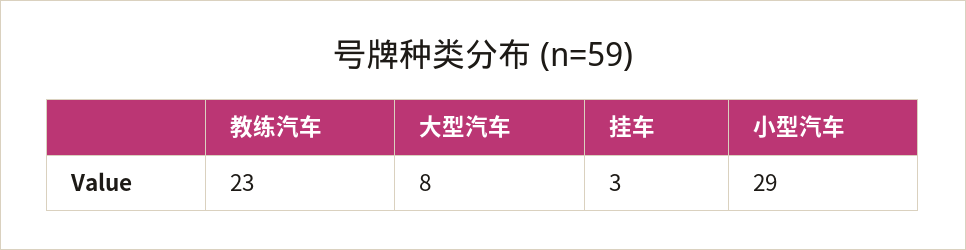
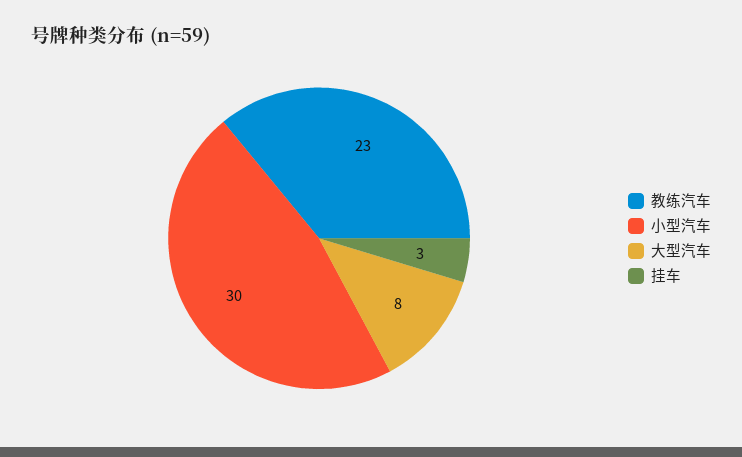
小型汽车: 29 -> 30

